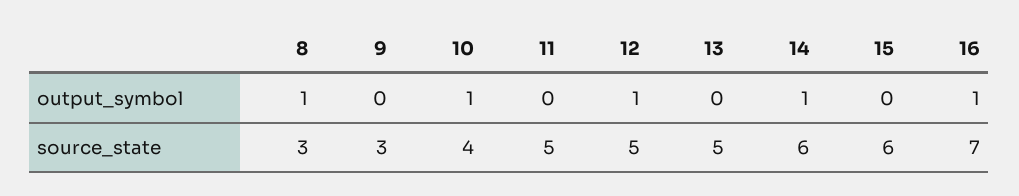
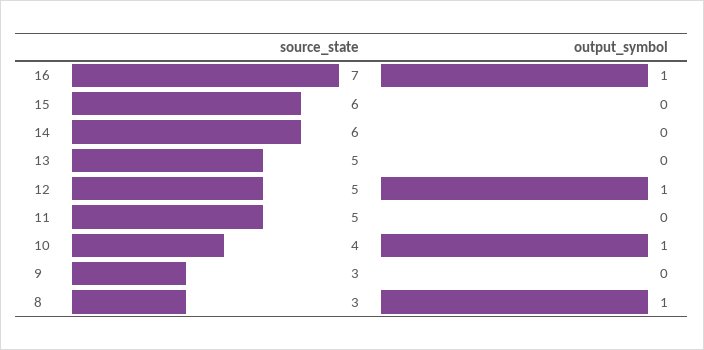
14, output_symbol: 1 -> 0

